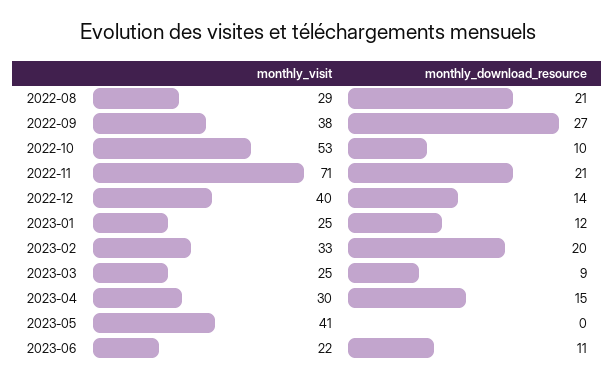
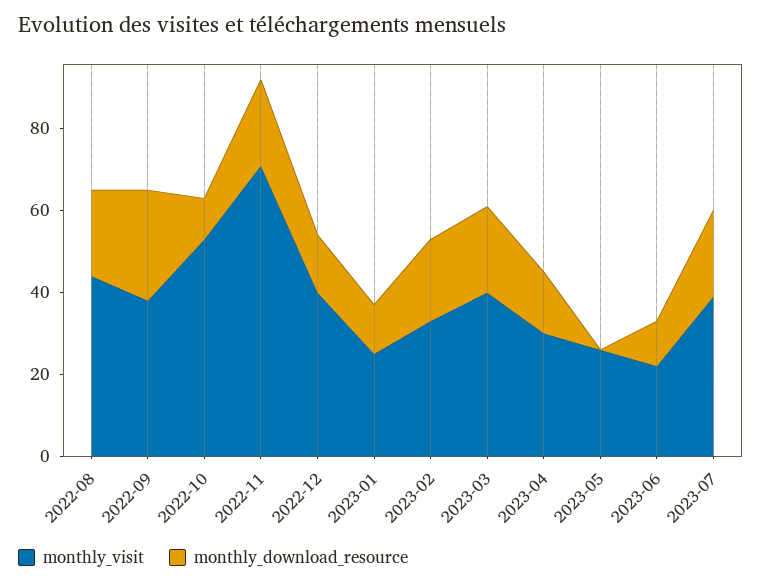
monthly_visit, 2022-08: 29 -> 45
monthly_visit, 2023-03: 25 -> 40
monthly_download_resource, 2023-03: 9 -> 20
monthly_visit, 2023-05: 41 -> 25
monthly_visit, 2023-07: none -> 40
monthly_download_resource, 2023-07: none -> 20

